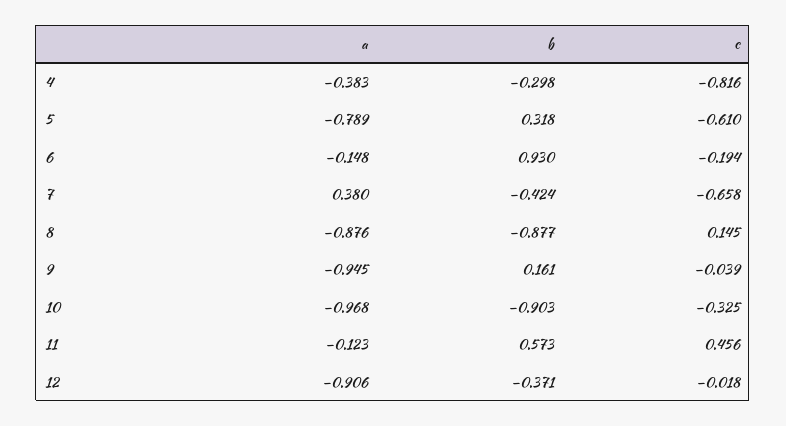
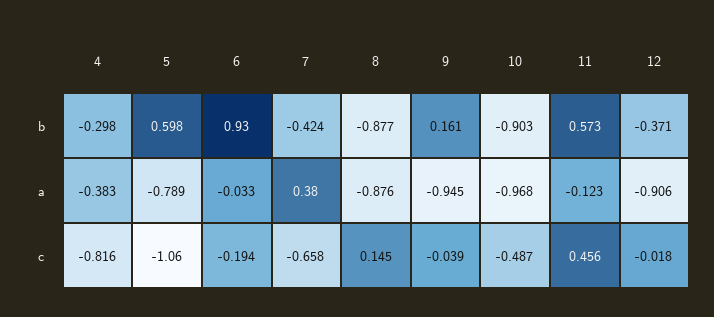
b, 5: 0.318 -> 0.598
c, 5: -0.61 -> -1.06
a, 6: -0.148 -> -0.033
c, 10: -0.325 -> -0.487

